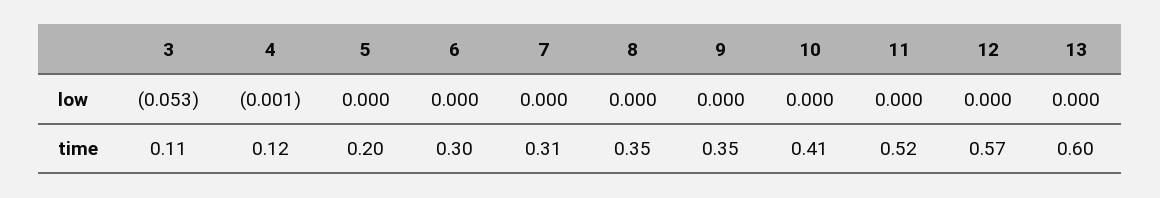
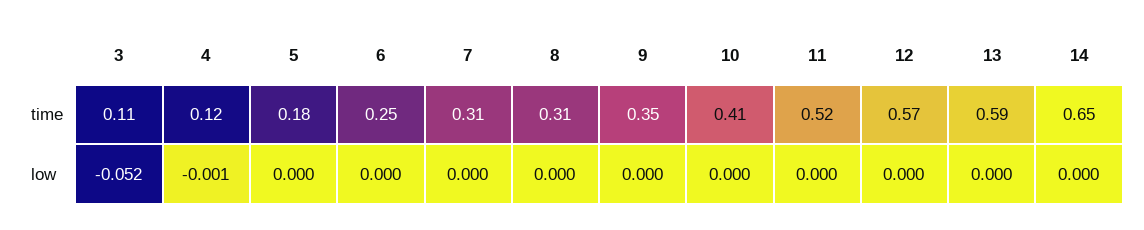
3, low: -0.053 -> -0.052
5, time: 0.2 -> 0.18
6, time: 0.3 -> 0.25
8, time: 0.35 -> 0.31
13, time: 0.6 -> 0.59
14, time: none -> 0.65
14, low: none -> 0

